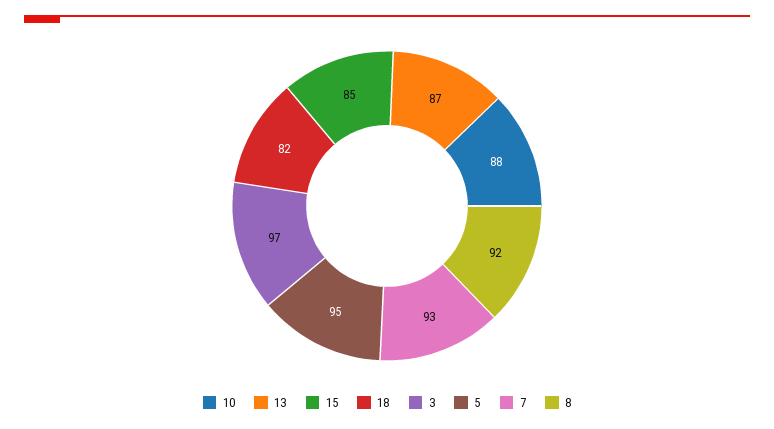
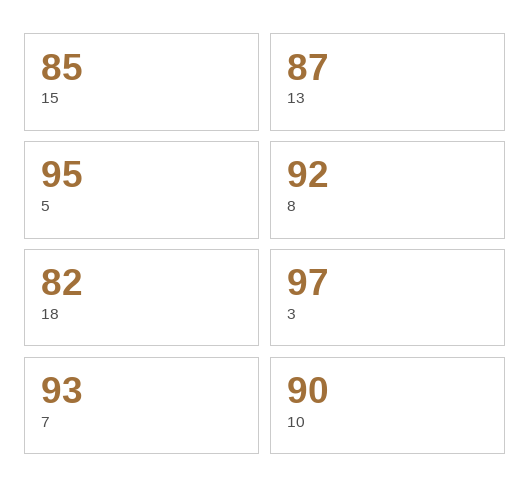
10: 88 -> 90

